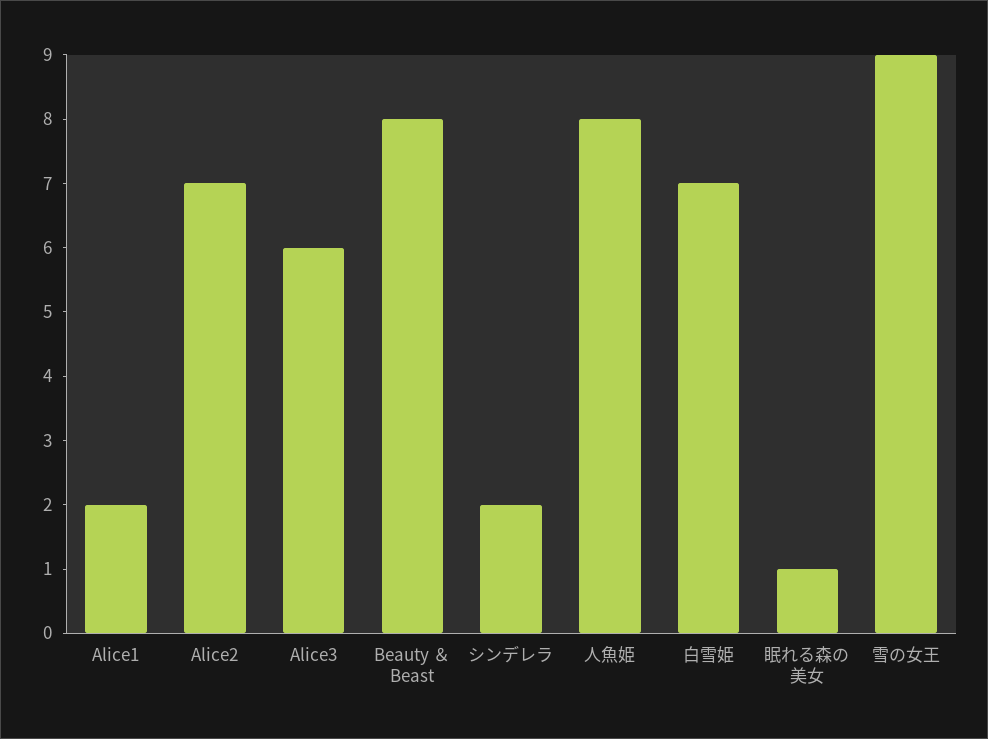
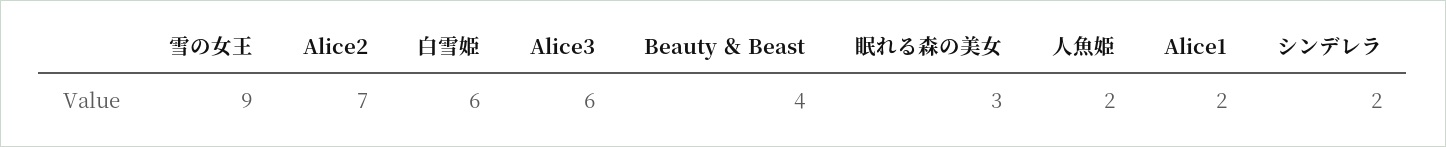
Beauty ＆ Beast: 8 -> 4
人魚姫: 8 -> 2
白雪姫: 7 -> 6
眠れる森の美女: 1 -> 3

